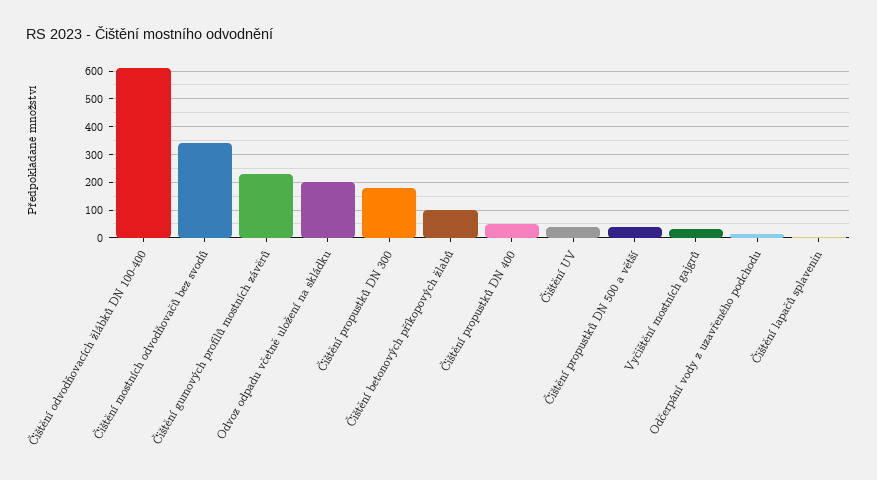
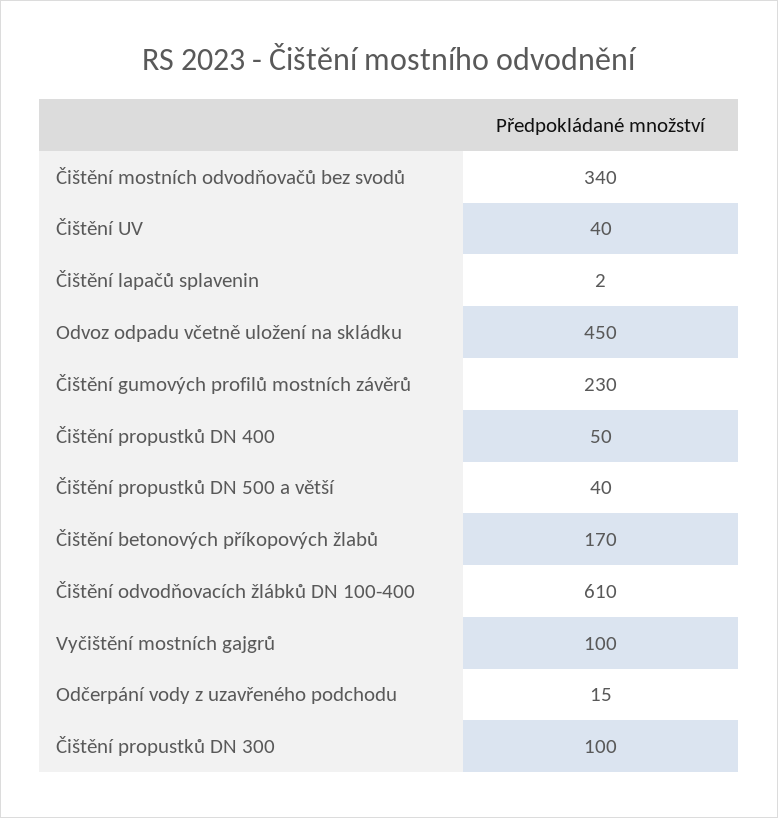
Odvoz odpadu včetně uložení na skládku: 200 -> 450
Čištění propustků DN 300: 175 -> 100
Čištění betonových příkopových žlabů: 100 -> 170
Vyčištění mostních gajgrů: 25 -> 100

